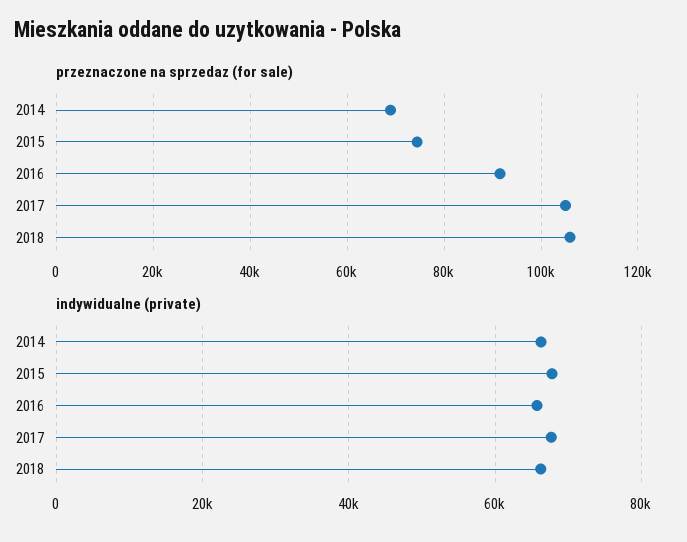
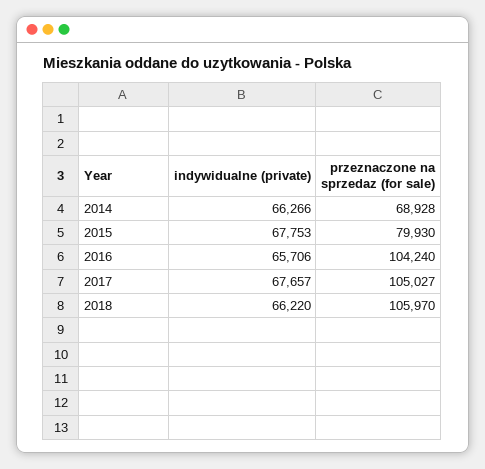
przeznaczone na sprzedaz (for sale), 2015: 74000 -> 79930
przeznaczone na sprzedaz (for sale), 2016: 92000 -> 104240

